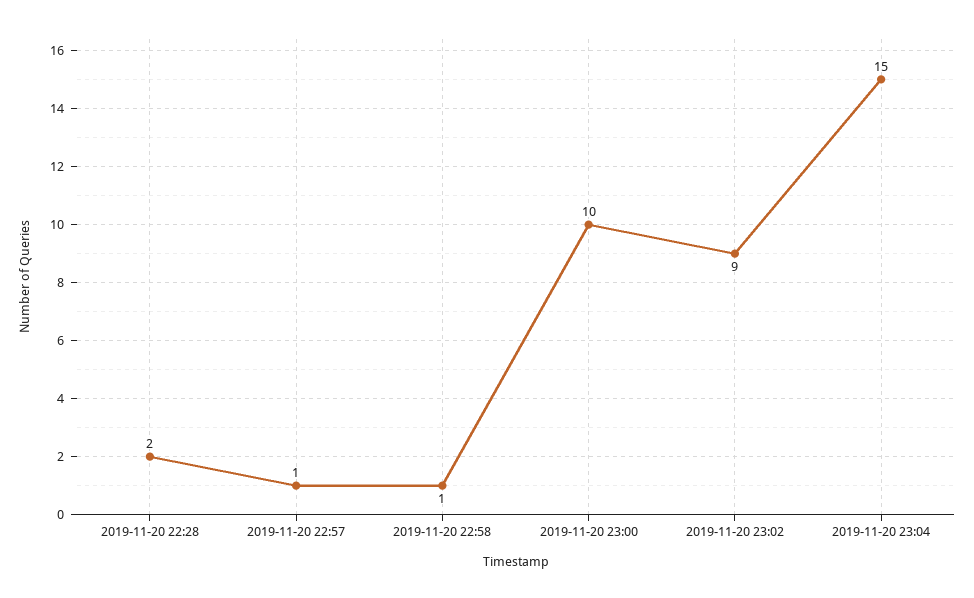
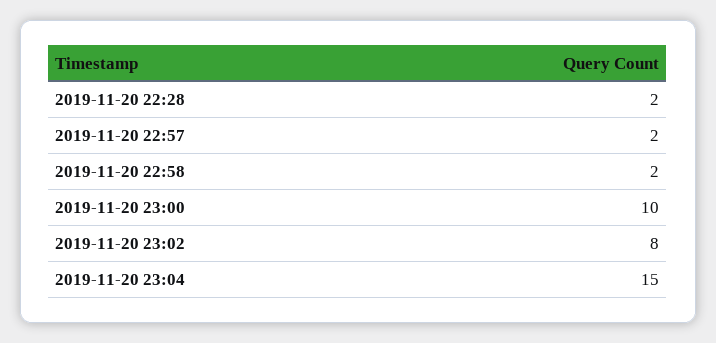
2019-11-20 22:57: 1 -> 2
2019-11-20 22:58: 1 -> 2
2019-11-20 23:02: 9 -> 8

